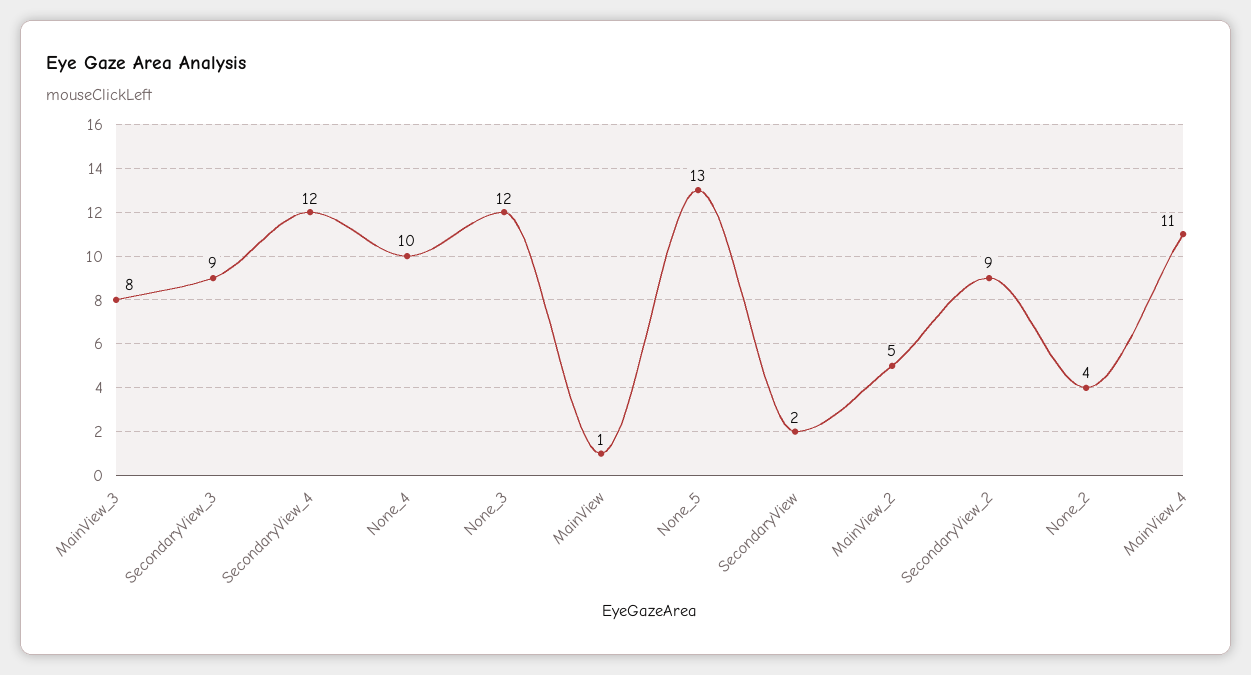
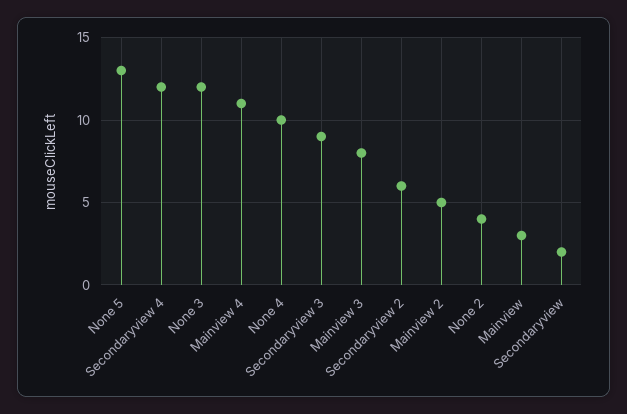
MainView: 1 -> 3
SecondaryView_2: 9 -> 6

